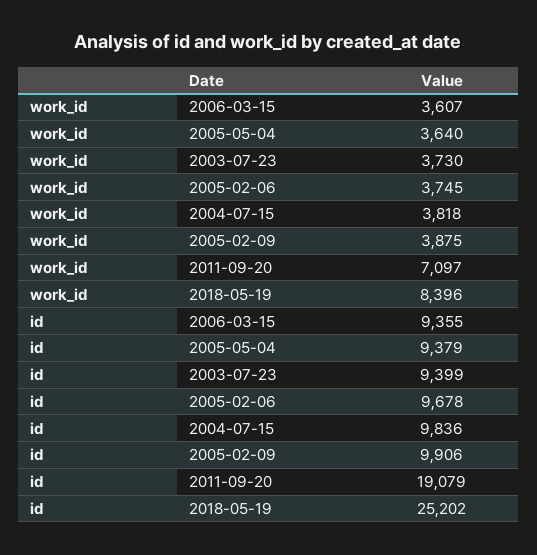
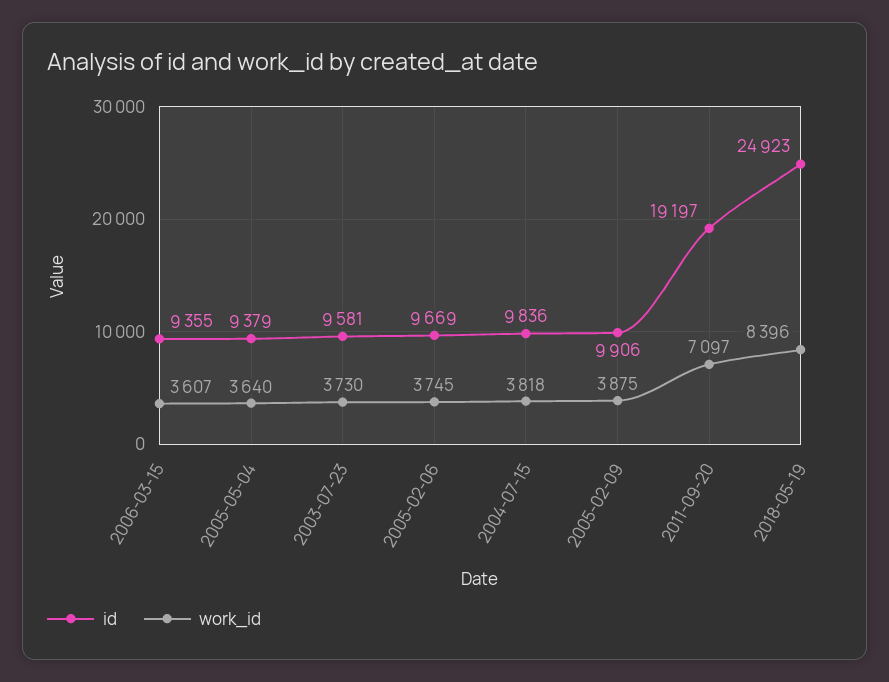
id, 2003-07-23: 9399 -> 9581
id, 2005-02-06: 9678 -> 9669
id, 2011-09-20: 19079 -> 19197
id, 2018-05-19: 25202 -> 24923

